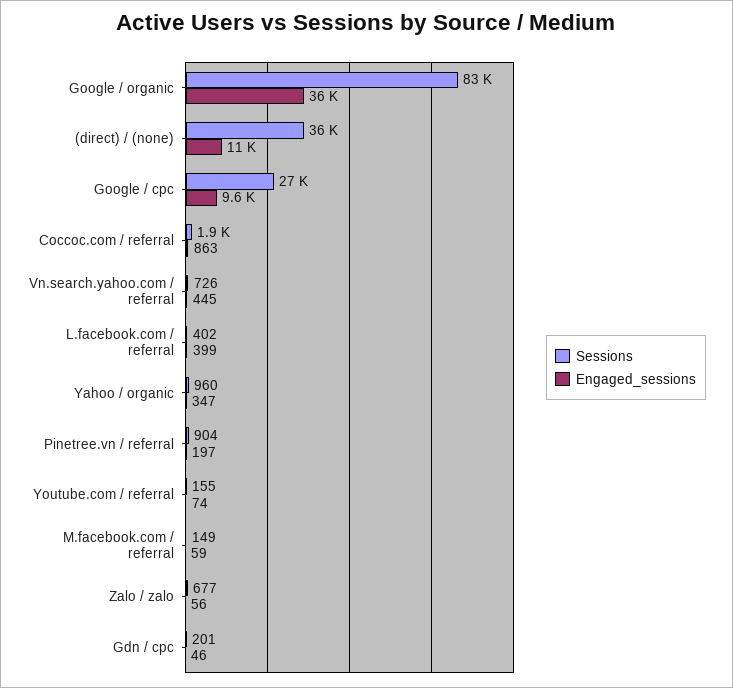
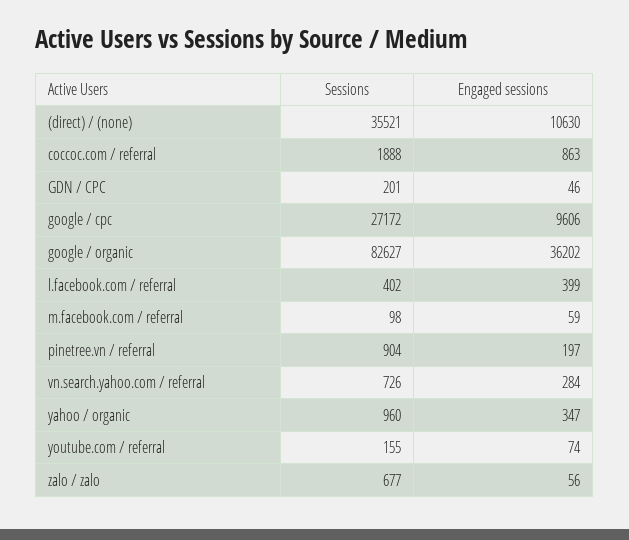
Engaged_sessions, Vn.search.yahoo.com / referral: 445 -> 284
Sessions, M.facebook.com / referral: 149 -> 98

